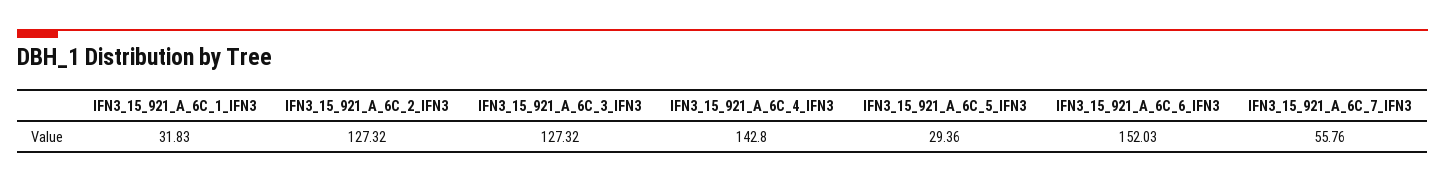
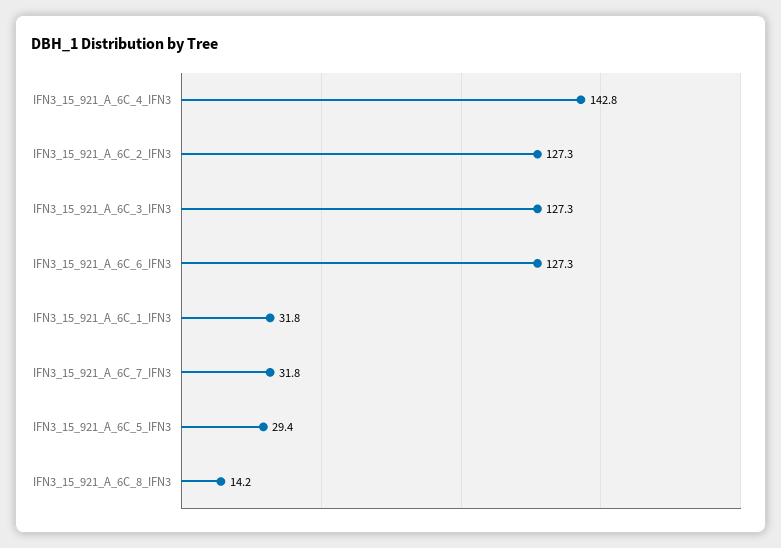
IFN3_15_921_A_6C_6_IFN3: 152.03 -> 127.3
IFN3_15_921_A_6C_7_IFN3: 55.76 -> 31.8
IFN3_15_921_A_6C_8_IFN3: none -> 14.2

